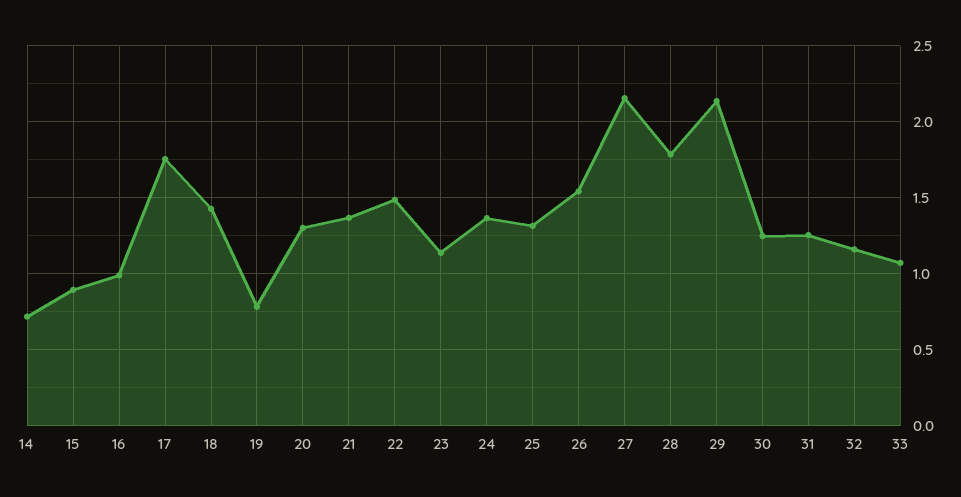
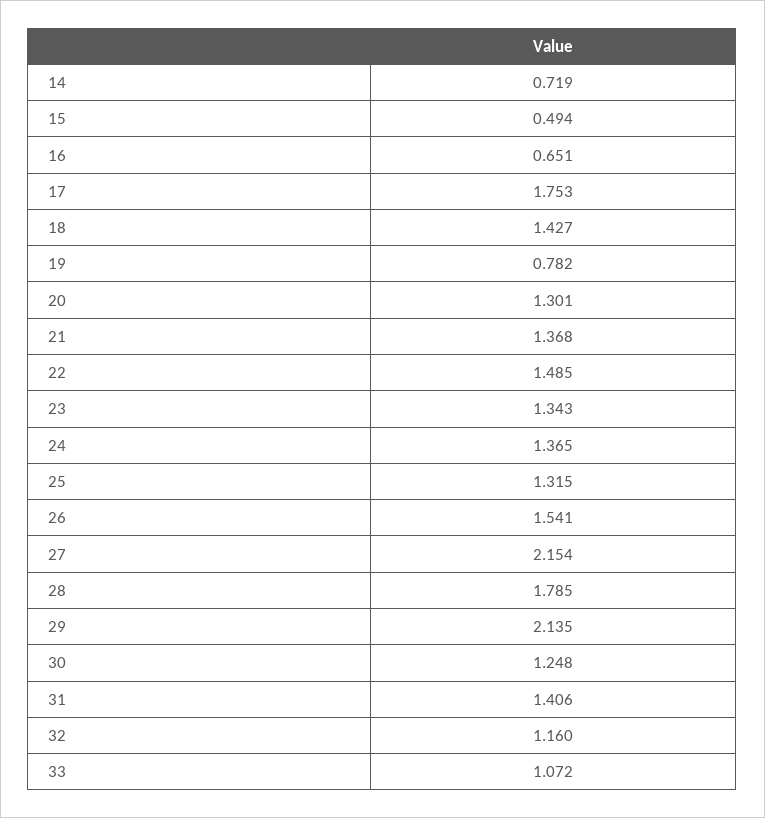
15: 0.9 -> 0.494
16: 1 -> 0.651
23: 1.15 -> 1.343
31: 1.25 -> 1.406

